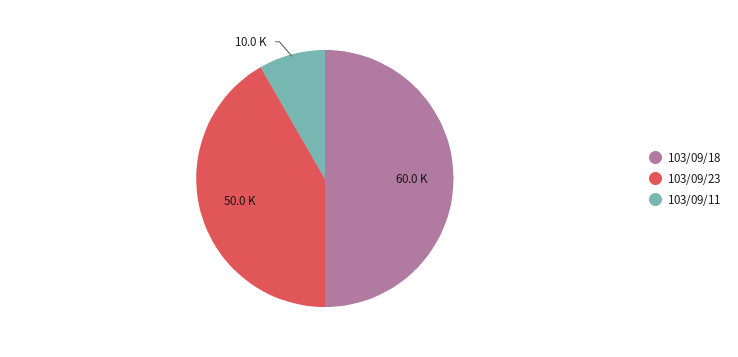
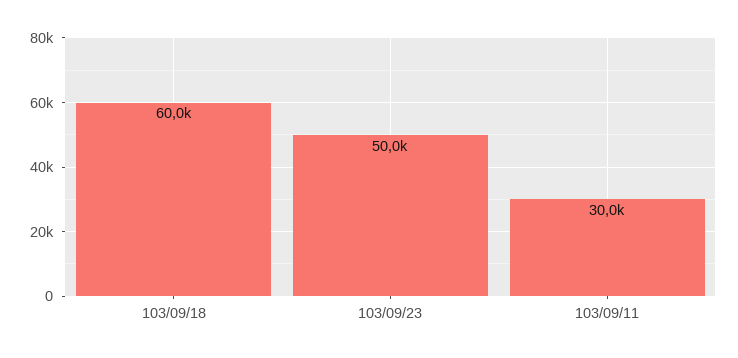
103/09/11: 10000 -> 30000

